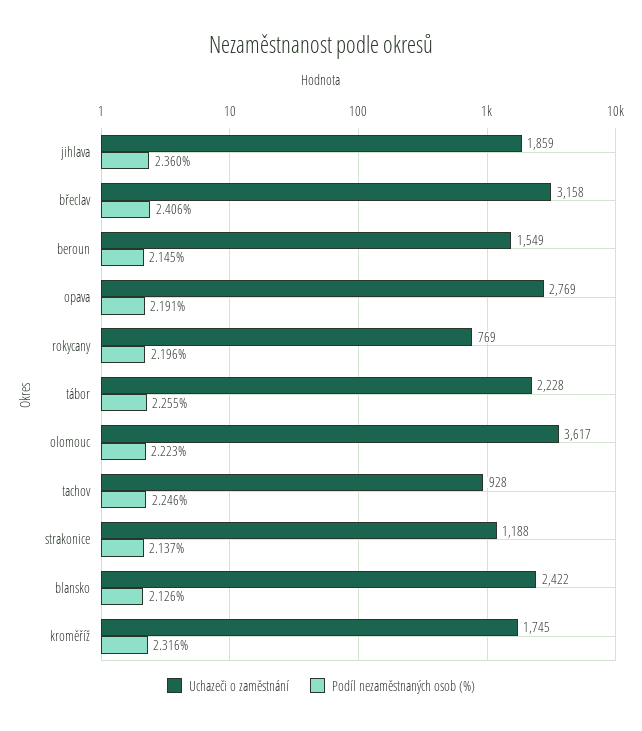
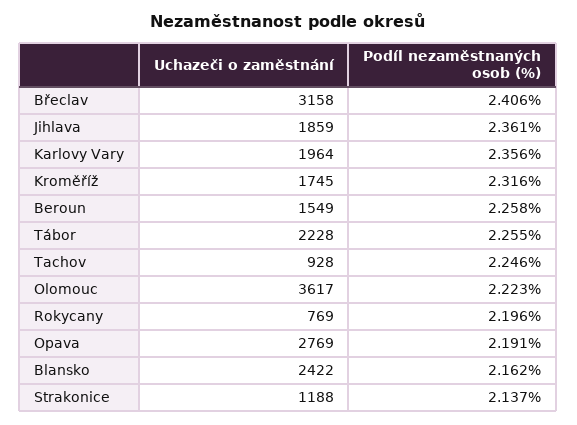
Podíl nezaměstnaných osob (%), jihlava: 2.36 -> 2.361
Podíl nezaměstnaných osob (%), beroun: 2.145 -> 2.258
Podíl nezaměstnaných osob (%), blansko: 2.126 -> 2.162
Uchazeči o zaměstnání, Karlovy Vary: none -> 1964
Podíl nezaměstnaných osob (%), Karlovy Vary: none -> 2.356

